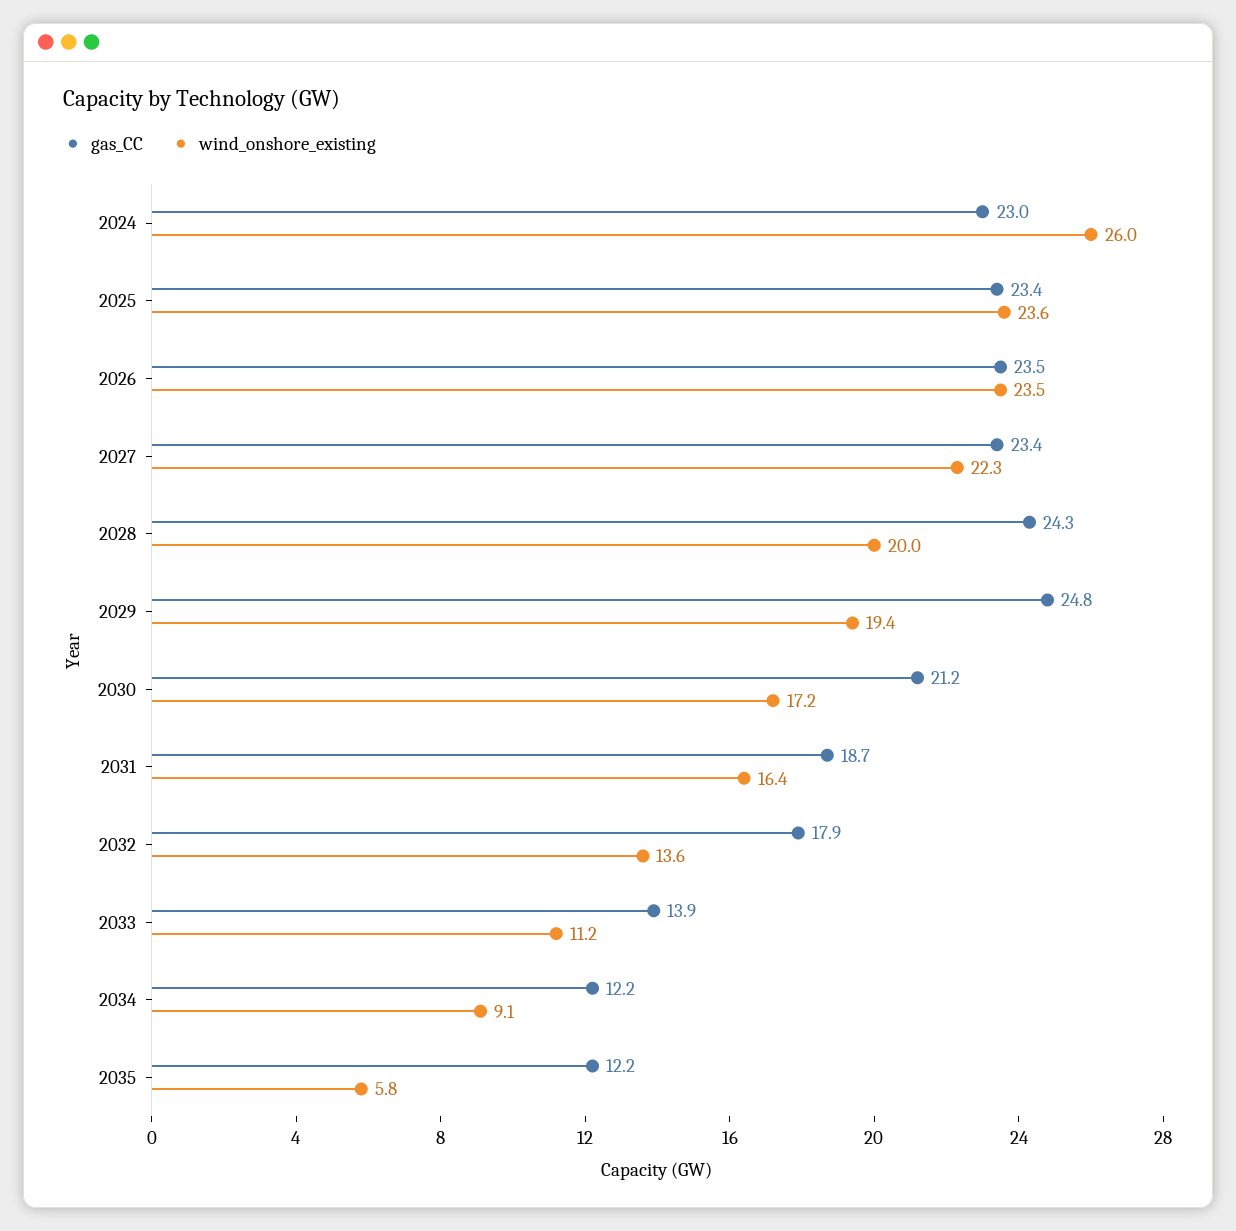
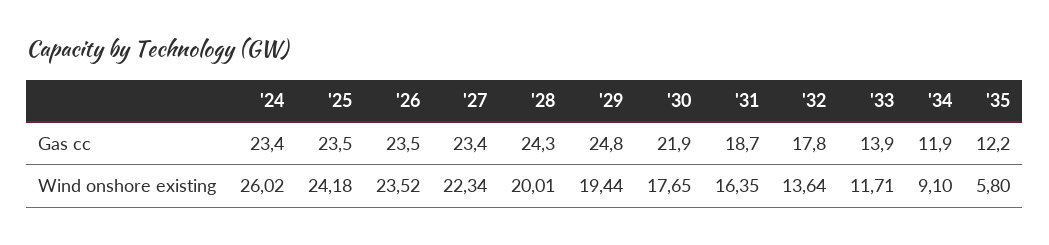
gas_CC, 2024: 23 -> 23.4
gas_CC, 2025: 23.4 -> 23.5
wind_onshore_existing, 2025: 23.6 -> 24.18
gas_CC, 2030: 21.2 -> 21.9
wind_onshore_existing, 2030: 17.2 -> 17.65
gas_CC, 2032: 17.9 -> 17.8
wind_onshore_existing, 2033: 11.2 -> 11.71
gas_CC, 2034: 12.2 -> 11.9

